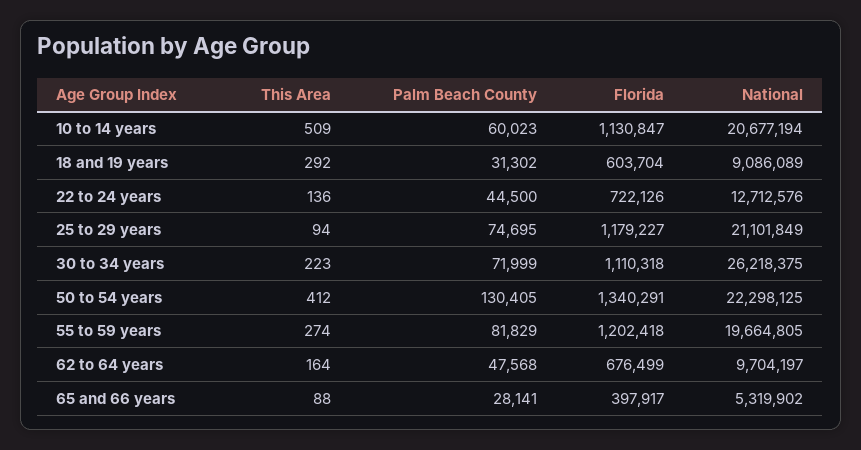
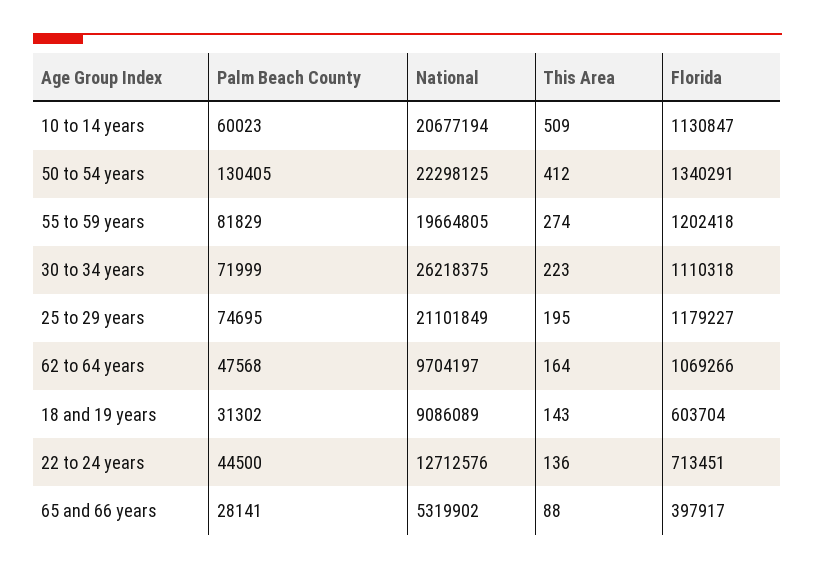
This Area, 18 and 19 years: 292 -> 143
Florida, 22 to 24 years: 722126 -> 713451
This Area, 25 to 29 years: 94 -> 195
Florida, 62 to 64 years: 676499 -> 1069266

